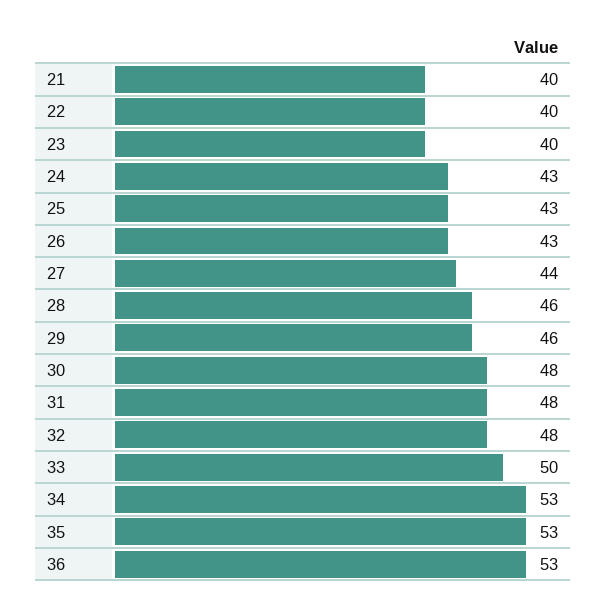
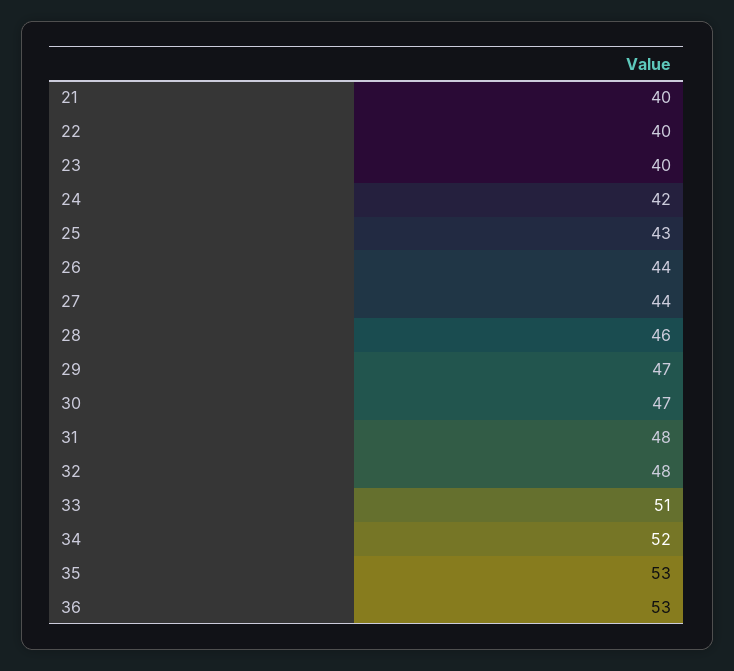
24: 43 -> 42
26: 43 -> 44
29: 46 -> 47
30: 48 -> 47
33: 50 -> 51
34: 53 -> 52

